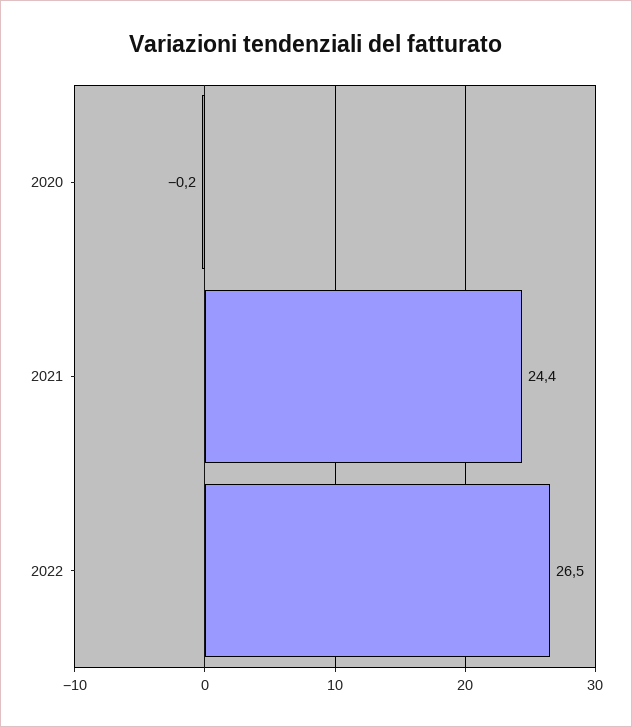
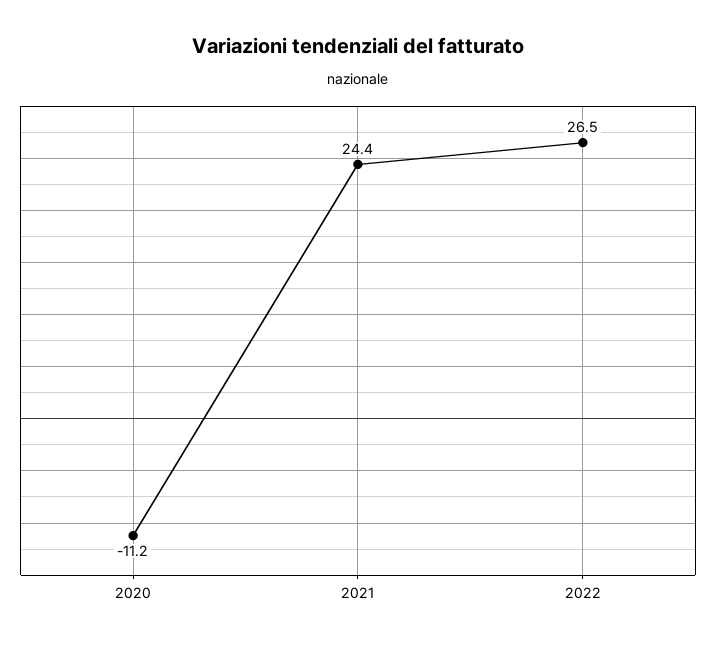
2020: -0.2 -> -11.2

